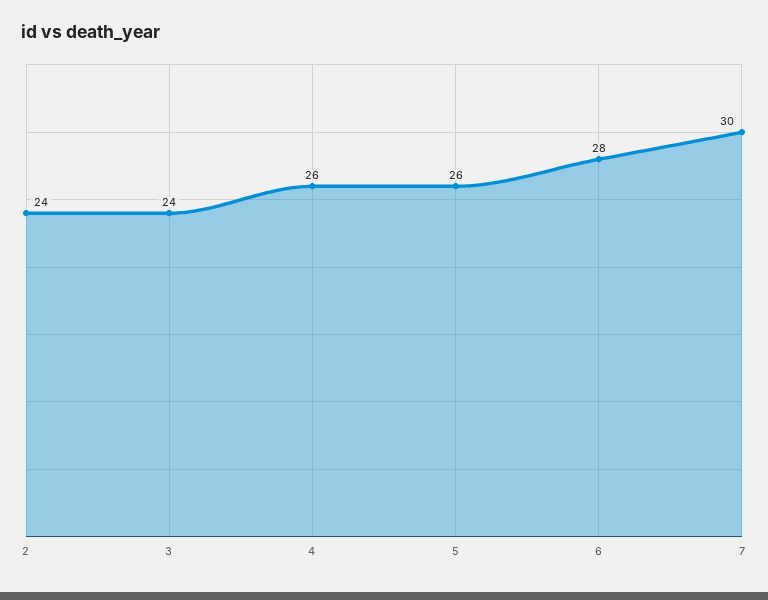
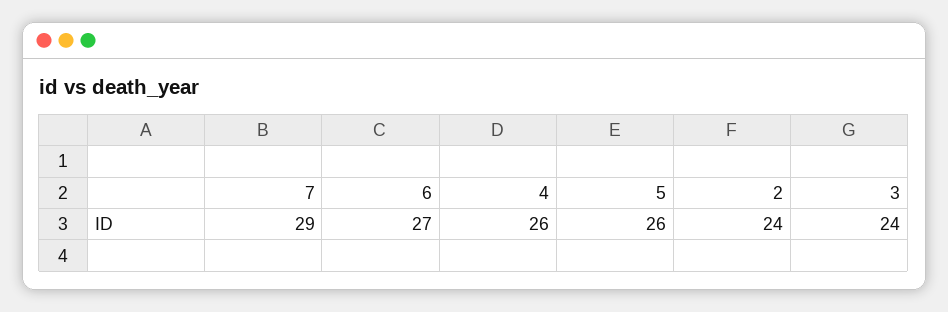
6: 28 -> 27
7: 30 -> 29

